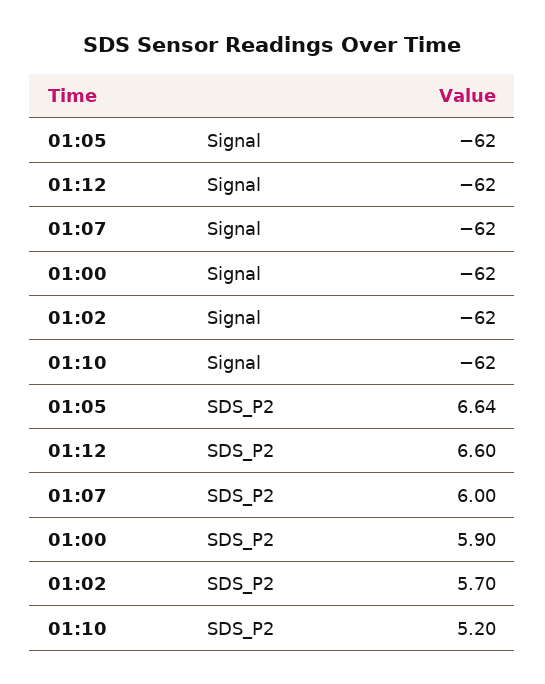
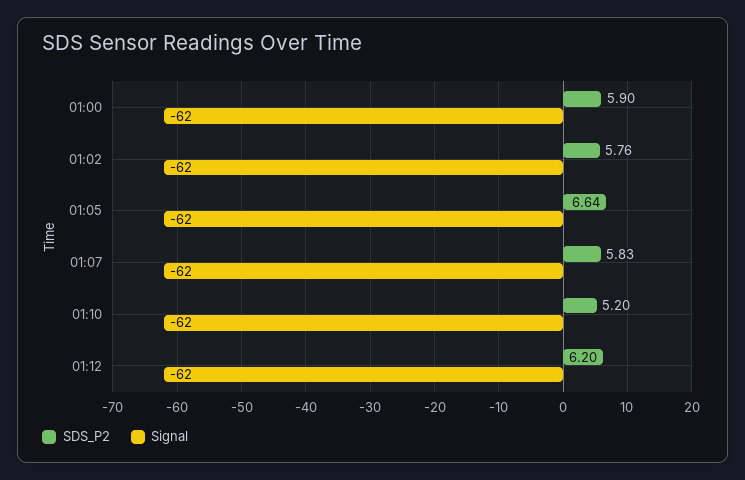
SDS_P2, 01:12: 6.6 -> 6.2
SDS_P2, 01:07: 6 -> 5.83
SDS_P2, 01:02: 5.7 -> 5.76

